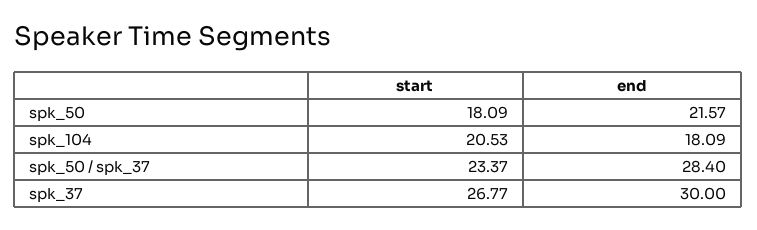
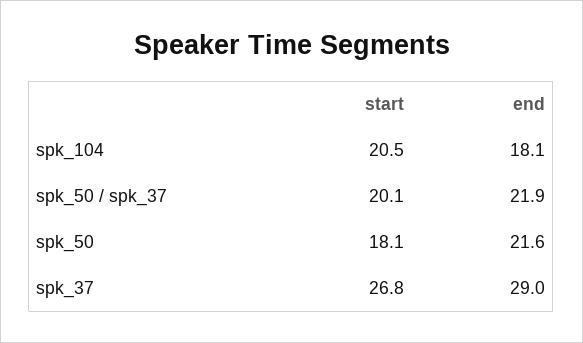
start, spk_50 / spk_37: 23.37 -> 20.1
end, spk_50 / spk_37: 28.4 -> 21.9
end, spk_37: 30 -> 29

